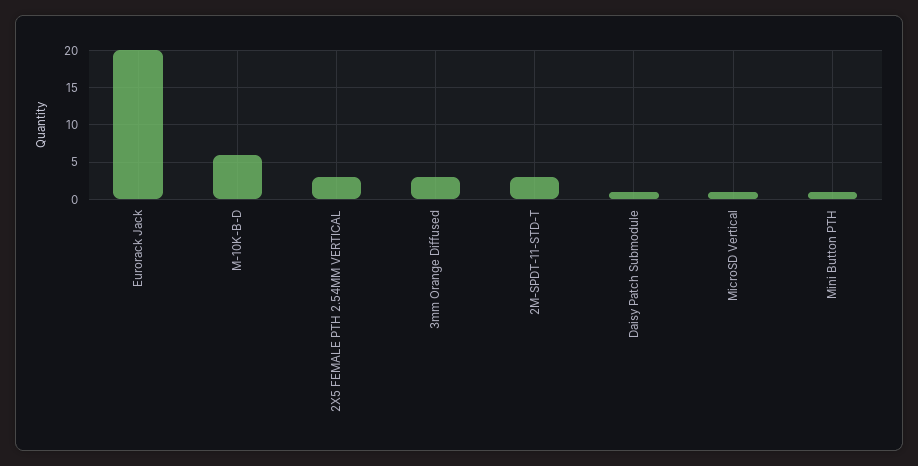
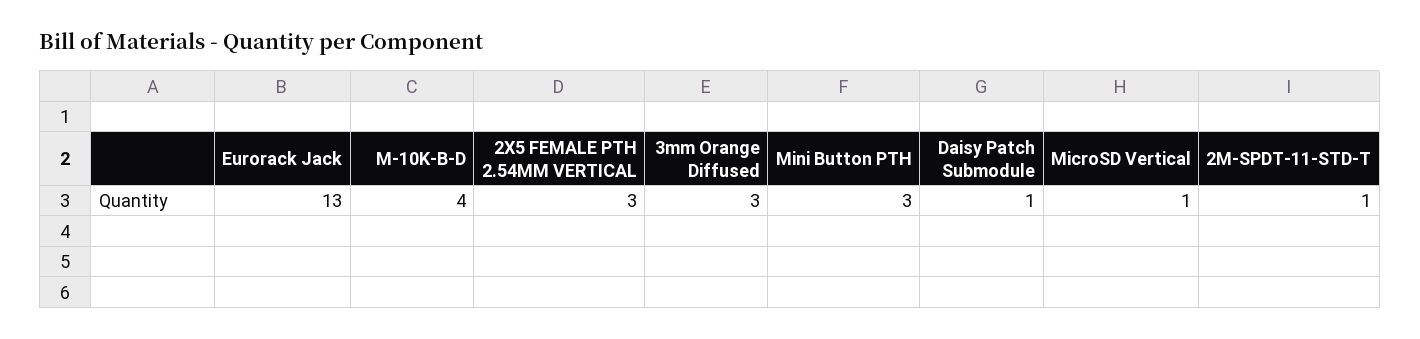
Eurorack Jack: 20 -> 13
M-10K-B-D: 6 -> 4
2M-SPDT-11-STD-T: 3 -> 1
Mini Button PTH: 1 -> 3

